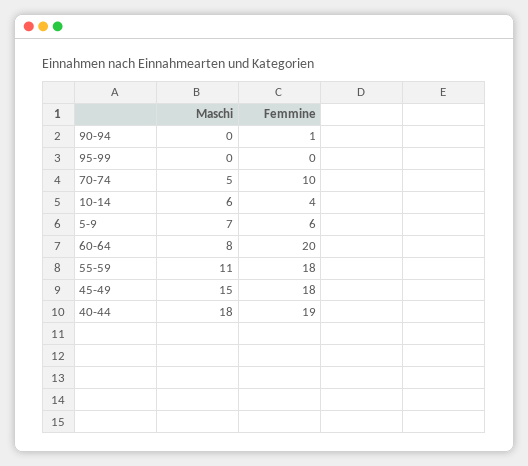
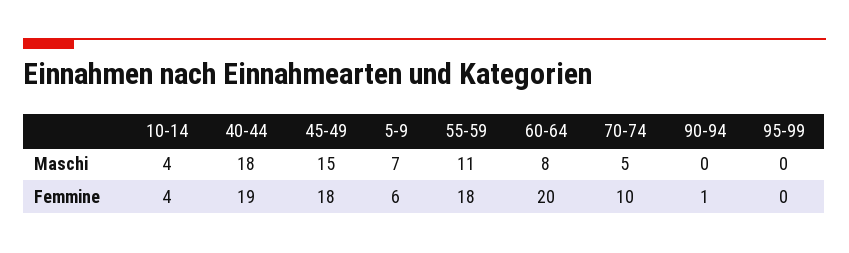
Maschi, 10-14: 6 -> 4

